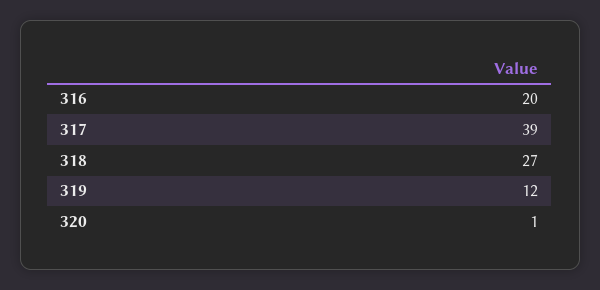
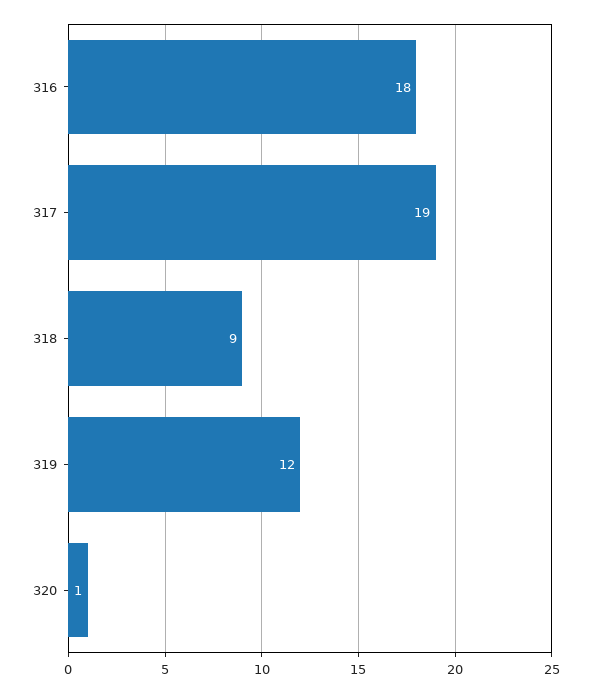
316: 20 -> 18
317: 39 -> 19
318: 27 -> 9

